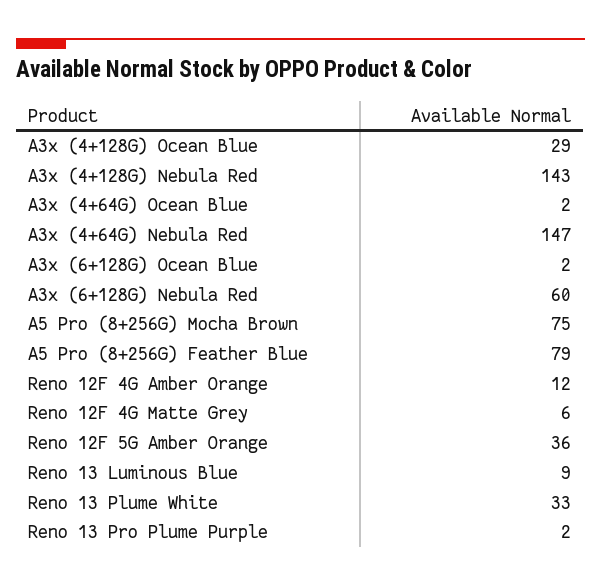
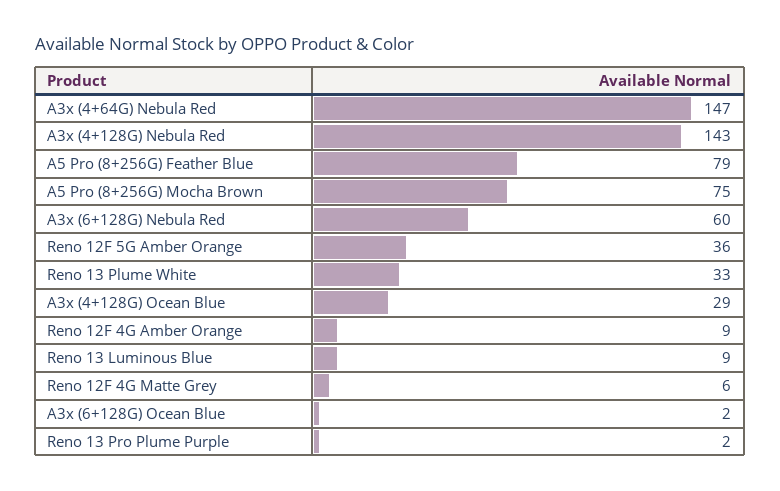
A3x (4+64G) Ocean Blue: 2 -> none
Reno 12F 4G Amber Orange: 12 -> 9

